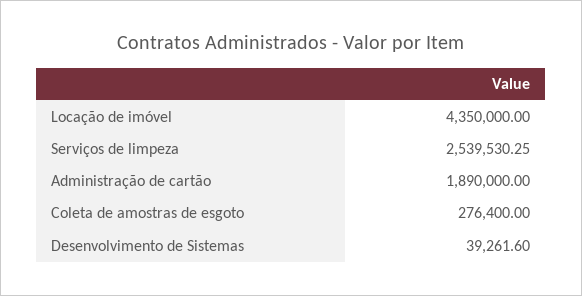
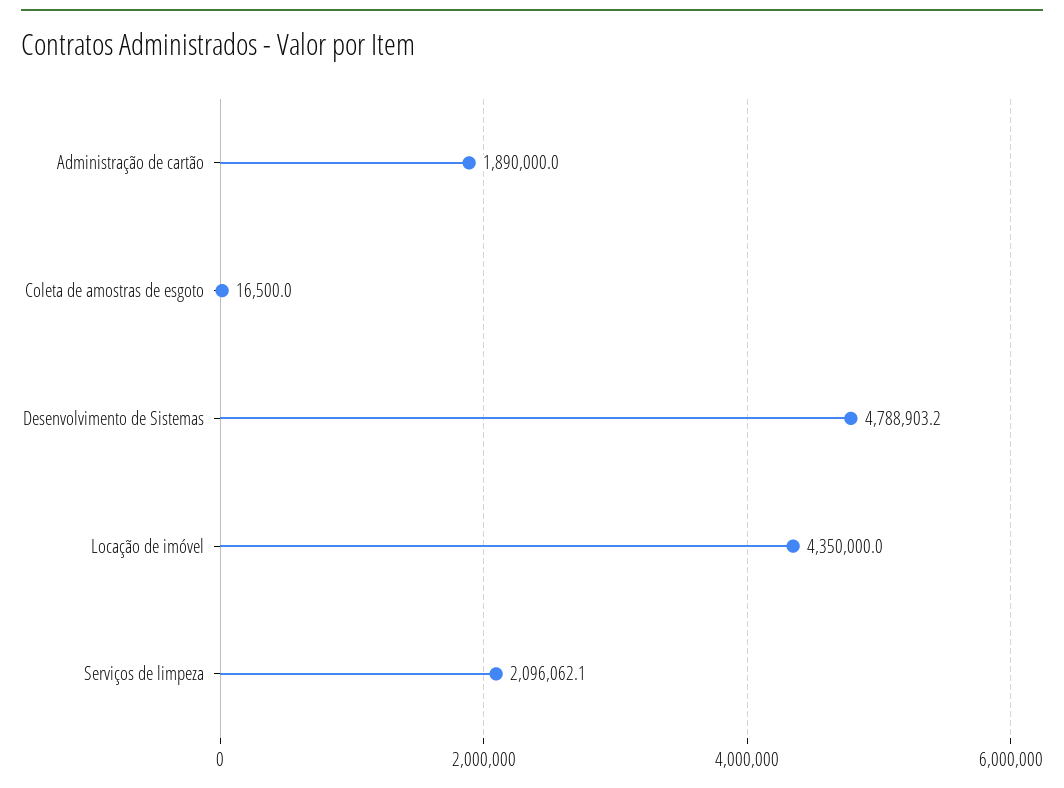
Serviços de limpeza: 2539530.25 -> 2096062.1
Coleta de amostras de esgoto: 276400 -> 16500
Desenvolvimento de Sistemas: 39261.6 -> 4788903.2

